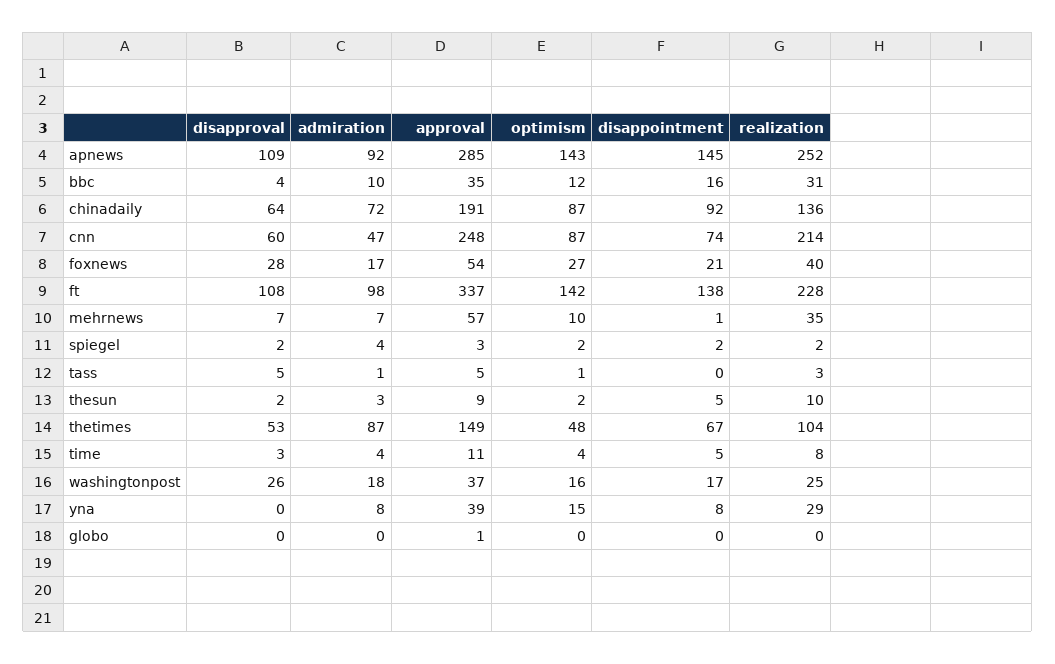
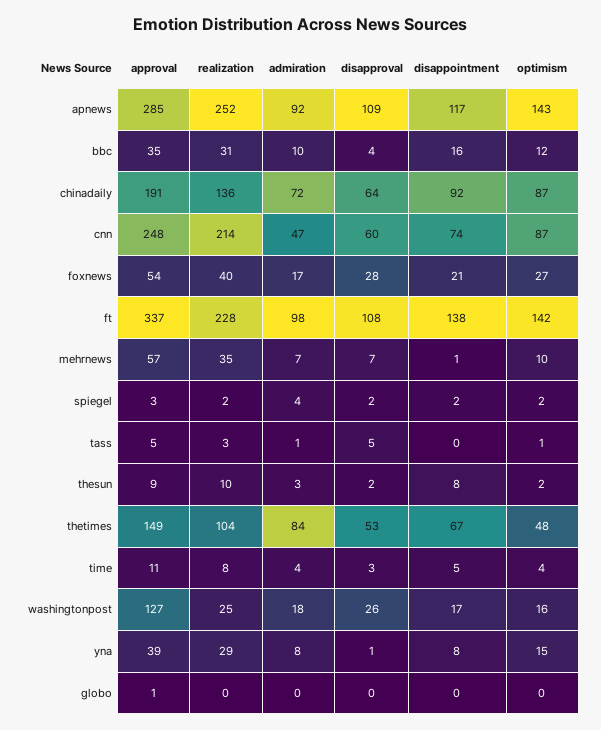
disappointment, apnews: 145 -> 117
disappointment, thesun: 5 -> 8
admiration, thetimes: 87 -> 84
approval, washingtonpost: 37 -> 127
disapproval, yna: 0 -> 1

